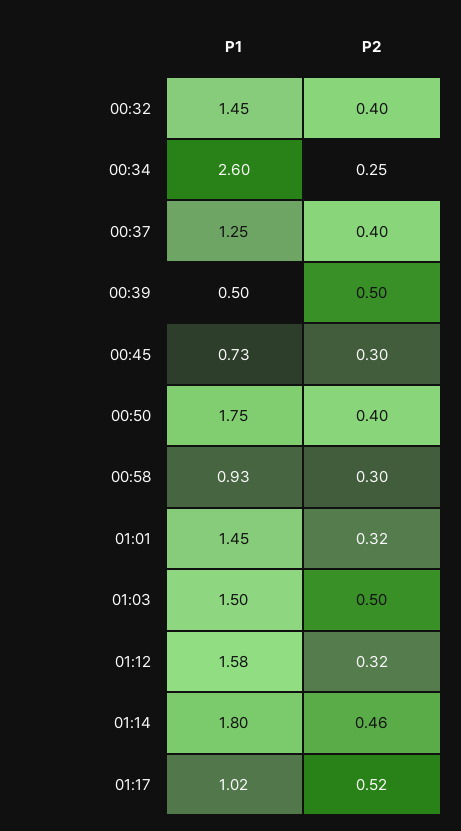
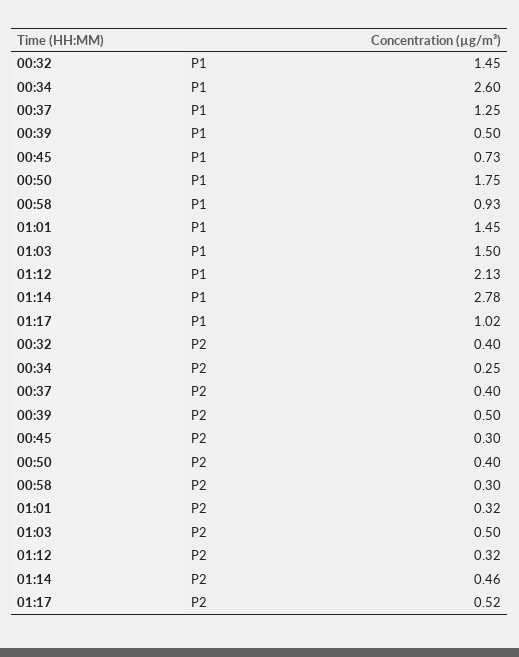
P1, 01:12: 1.58 -> 2.13
P1, 01:14: 1.8 -> 2.78

